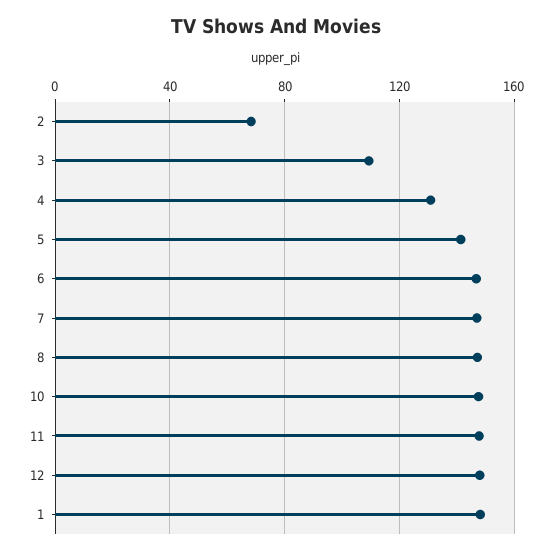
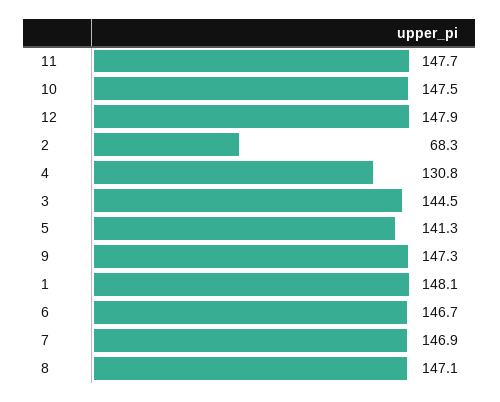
3: 110 -> 144.5
9: none -> 147.3

